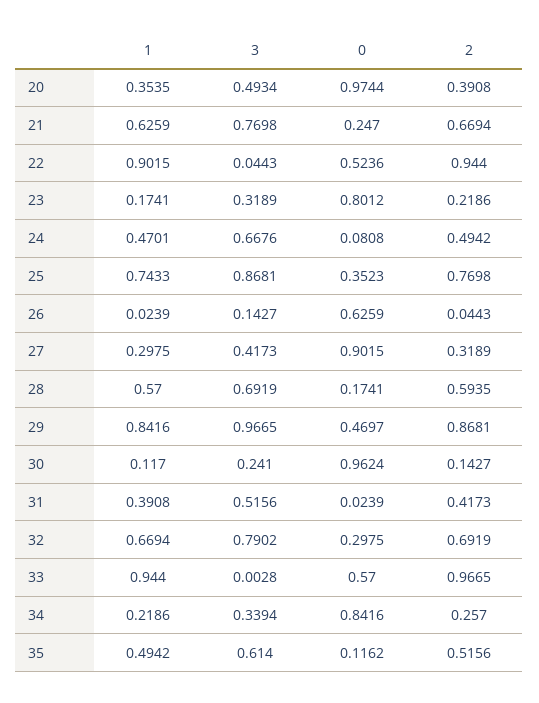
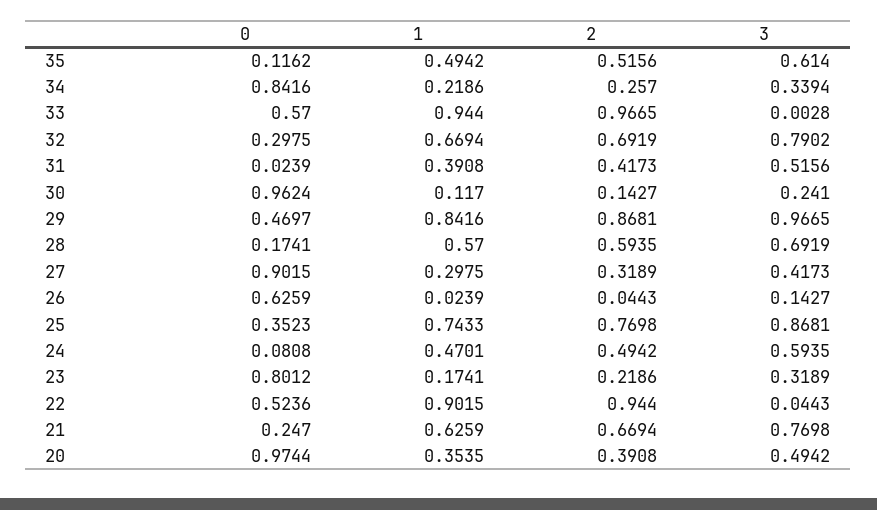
3, 20: 0.4934 -> 0.4942
3, 24: 0.6676 -> 0.5935

